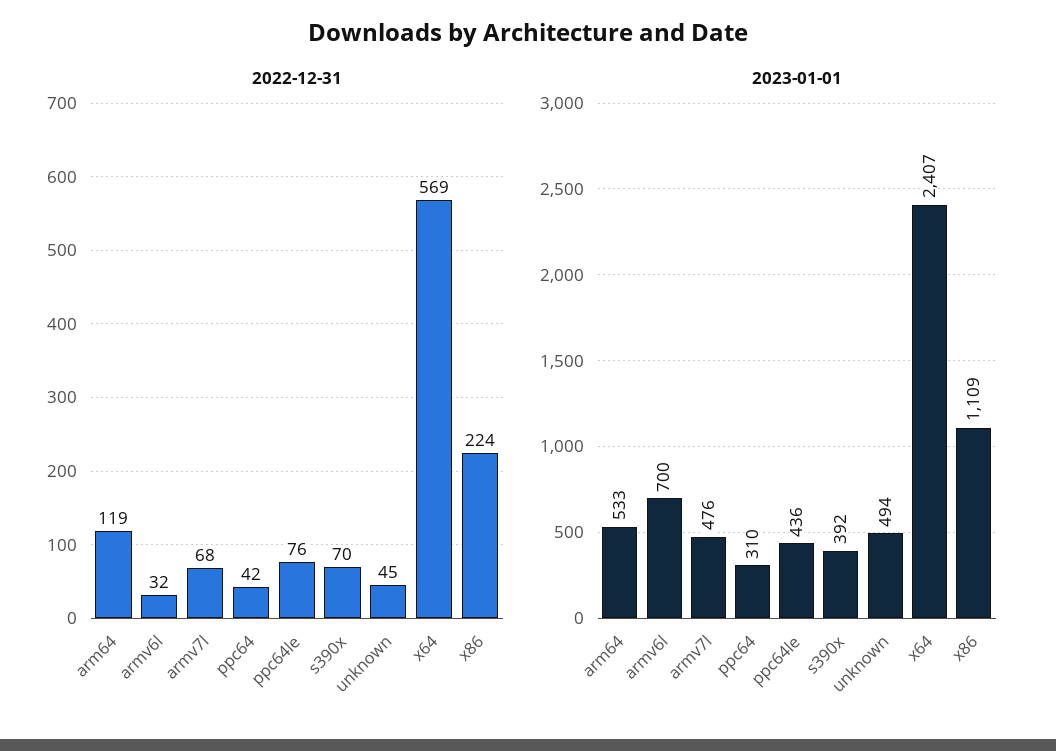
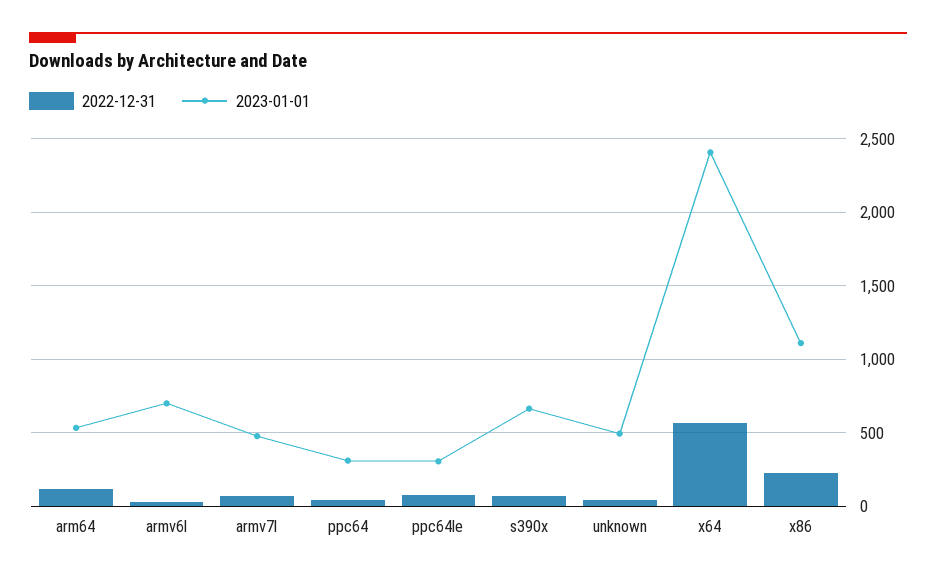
2023-01-01, ppc64le: 436 -> 300
2023-01-01, s390x: 392 -> 650

